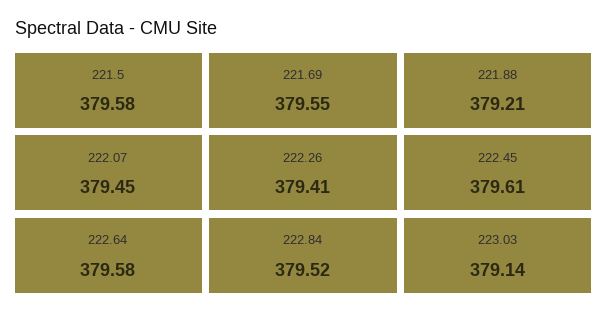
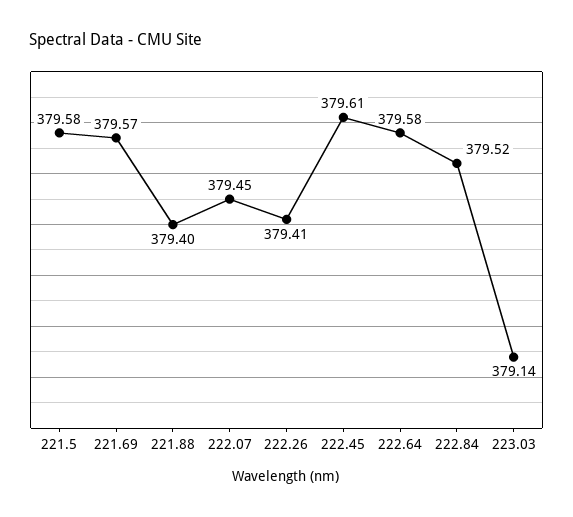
221.69: 379.55 -> 379.57
221.88: 379.21 -> 379.4

